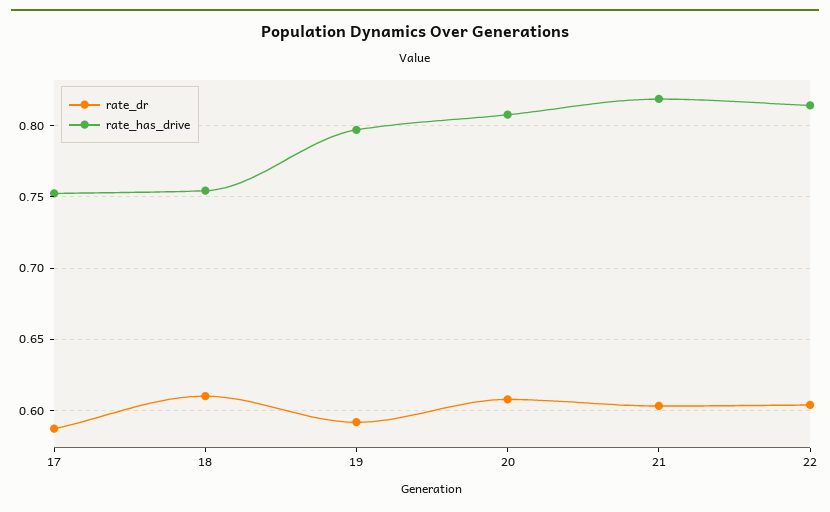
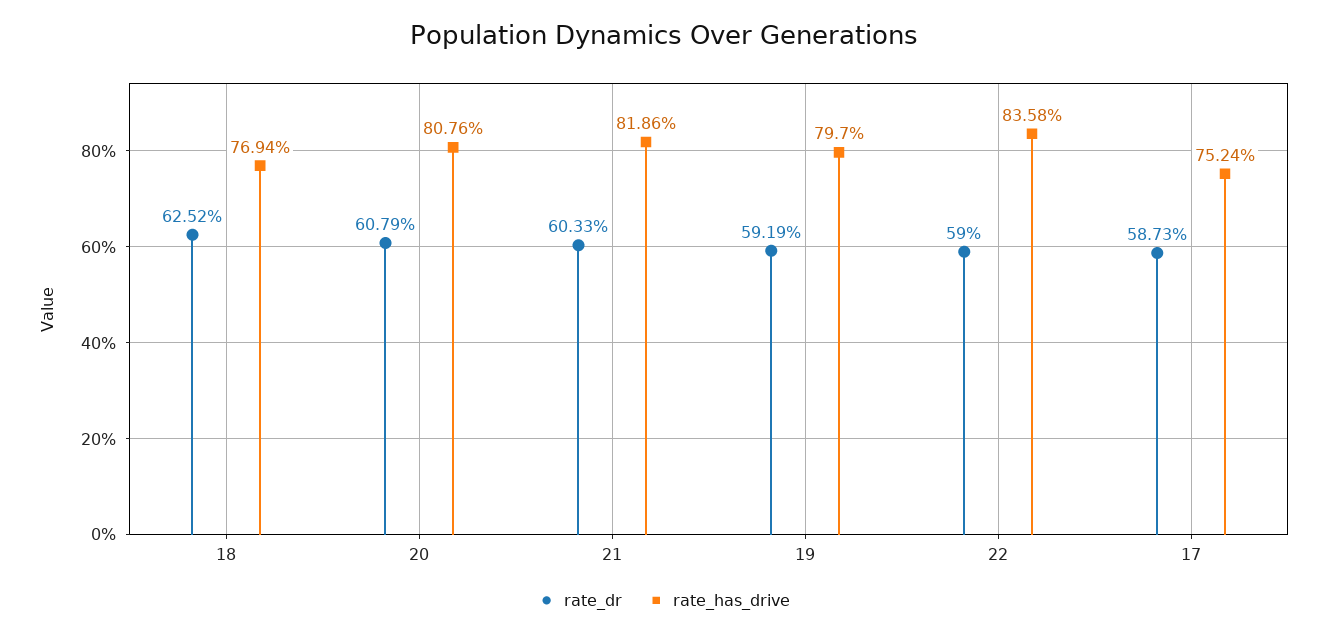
rate_dr, 18: 0.61 -> 0.6252
rate_has_drive, 18: 0.755 -> 0.7694
rate_dr, 22: 0.605 -> 0.59
rate_has_drive, 22: 0.815 -> 0.8358

